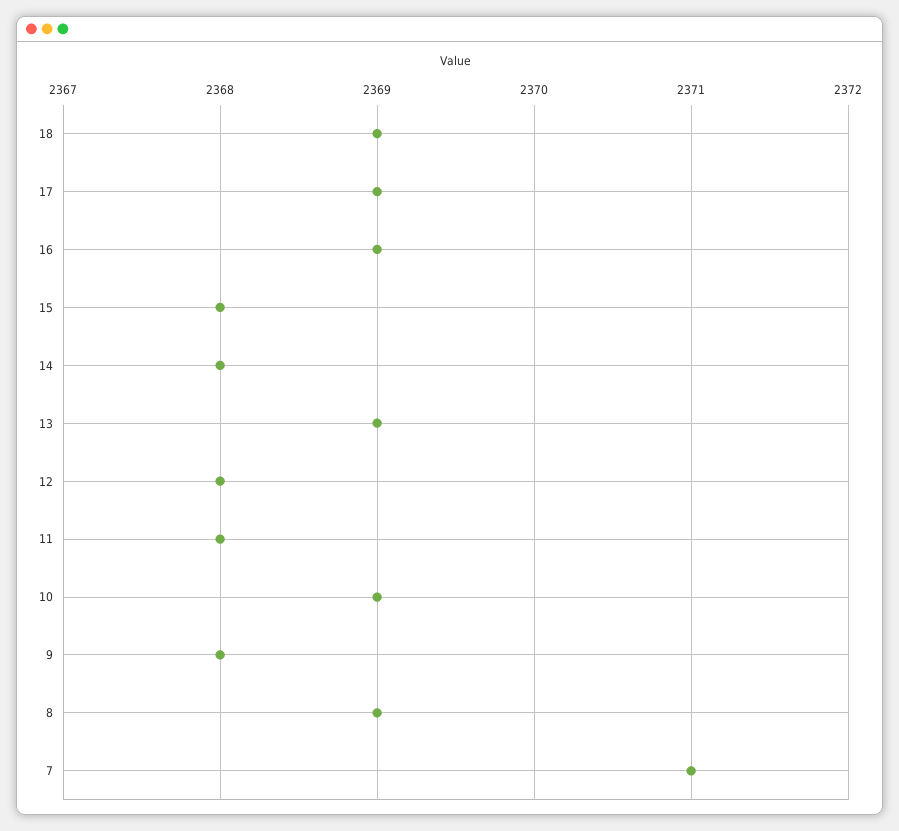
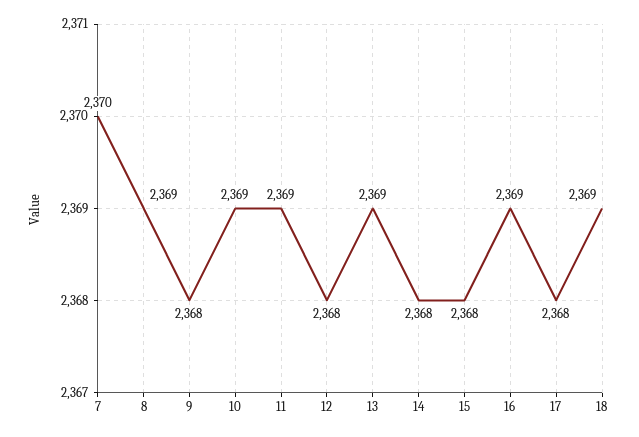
17: 2369 -> 2368
11: 2368 -> 2369
7: 2371 -> 2370

